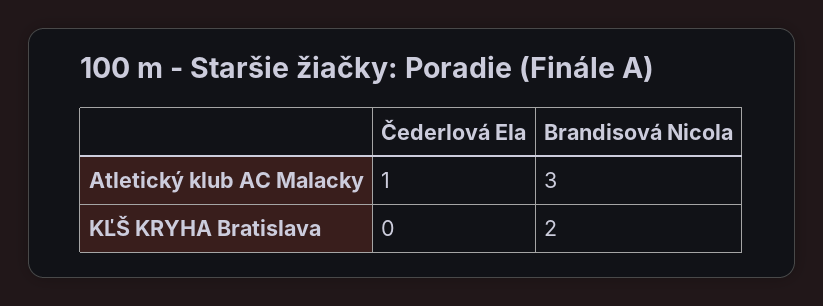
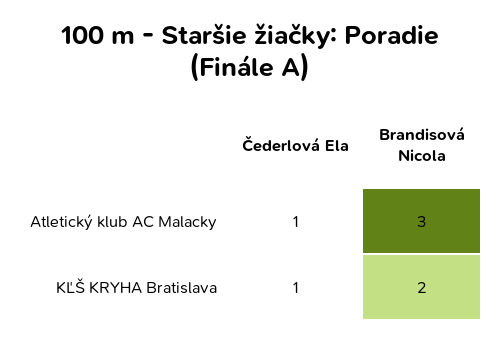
Čederlová Ela, KĽŠ KRYHA Bratislava: 0 -> 1

